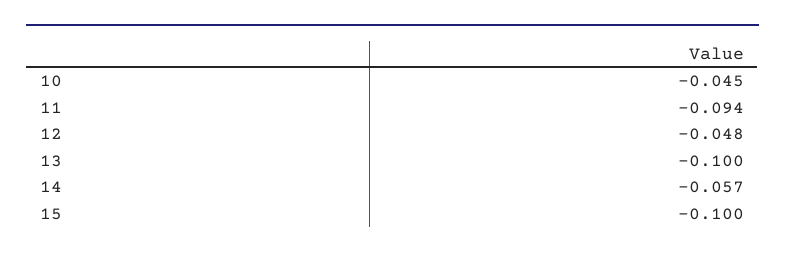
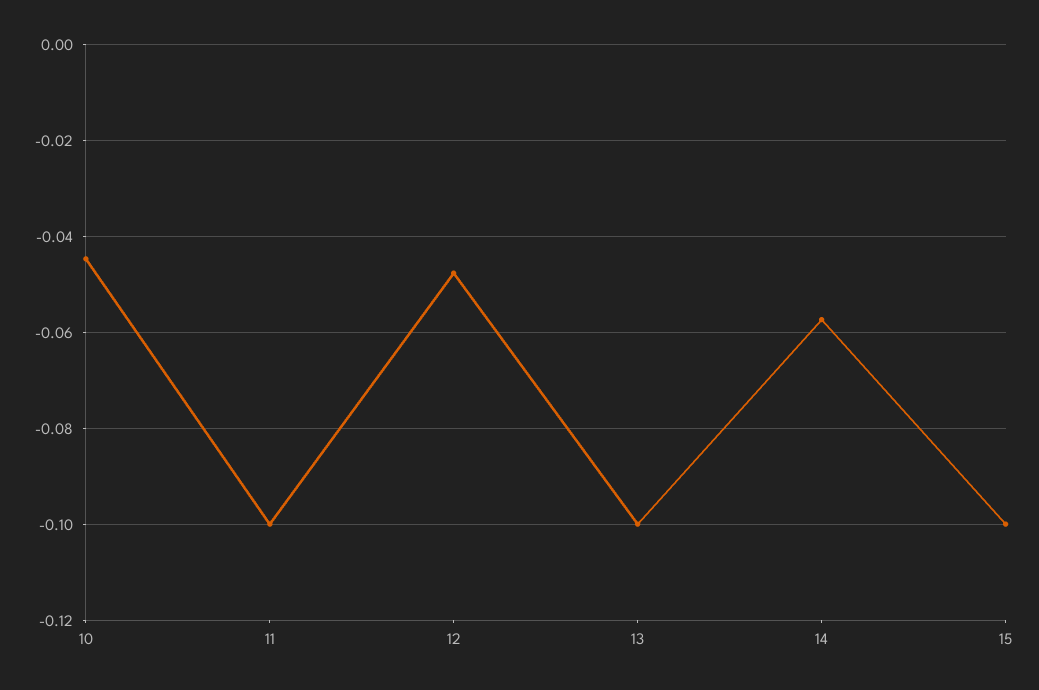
11: -0.094 -> -0.1

